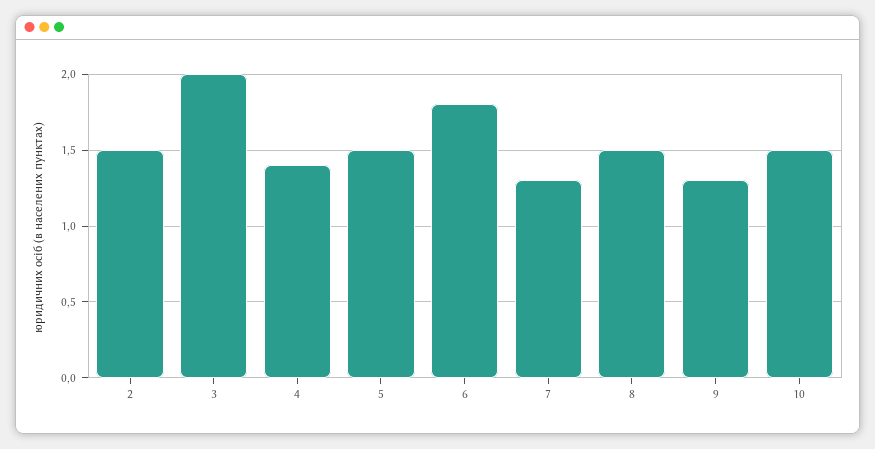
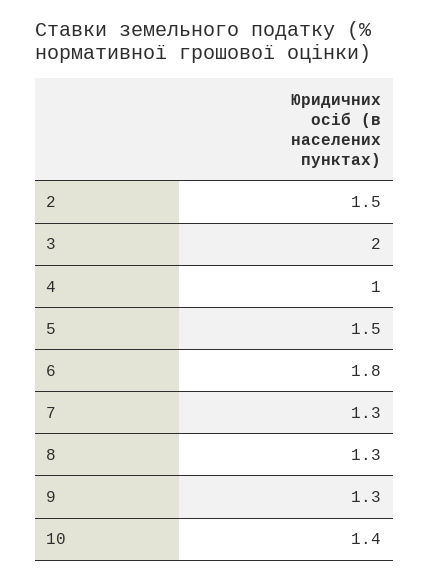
4: 1.4 -> 1
8: 1.5 -> 1.3
10: 1.5 -> 1.4

